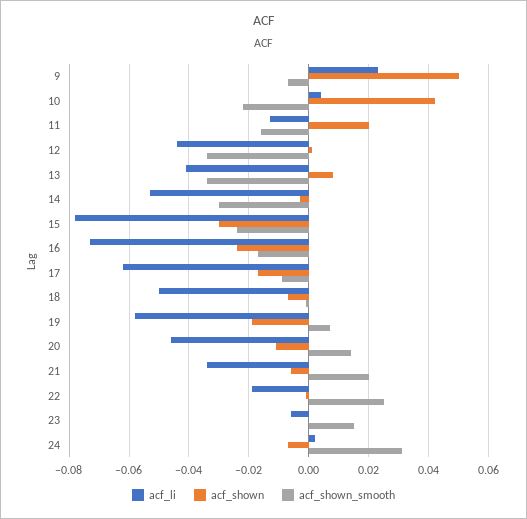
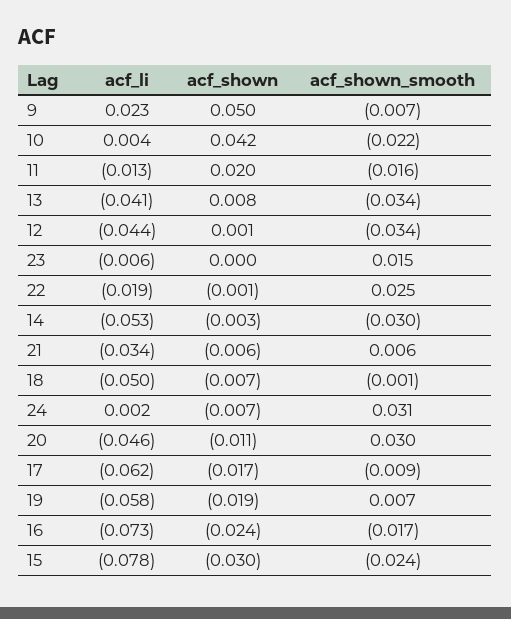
acf_shown_smooth, 20: 0.015 -> 0.03
acf_shown_smooth, 21: 0.02 -> 0.006

